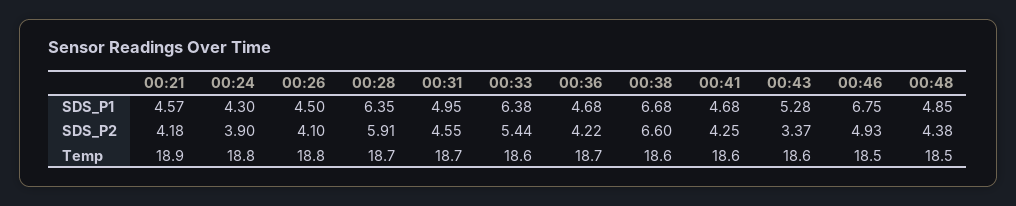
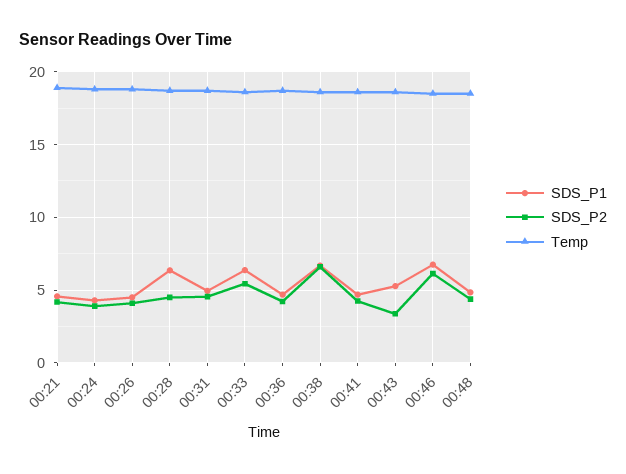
SDS_P2, 00:28: 5.91 -> 4.5
SDS_P2, 00:46: 4.93 -> 6

